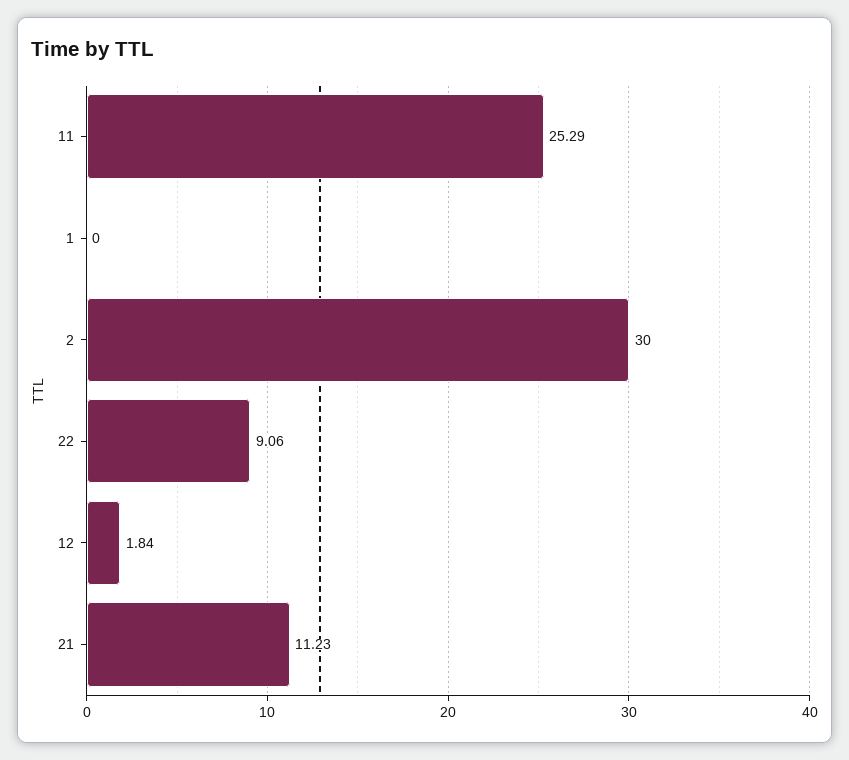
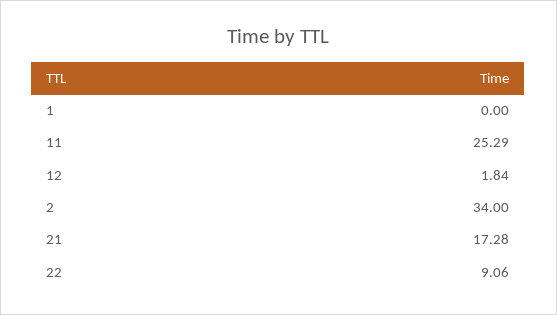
2: 30 -> 34
21: 11.23 -> 17.28

